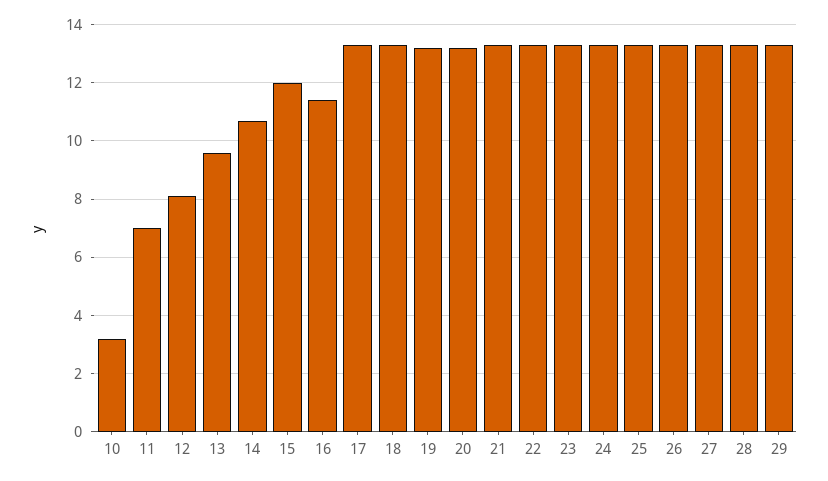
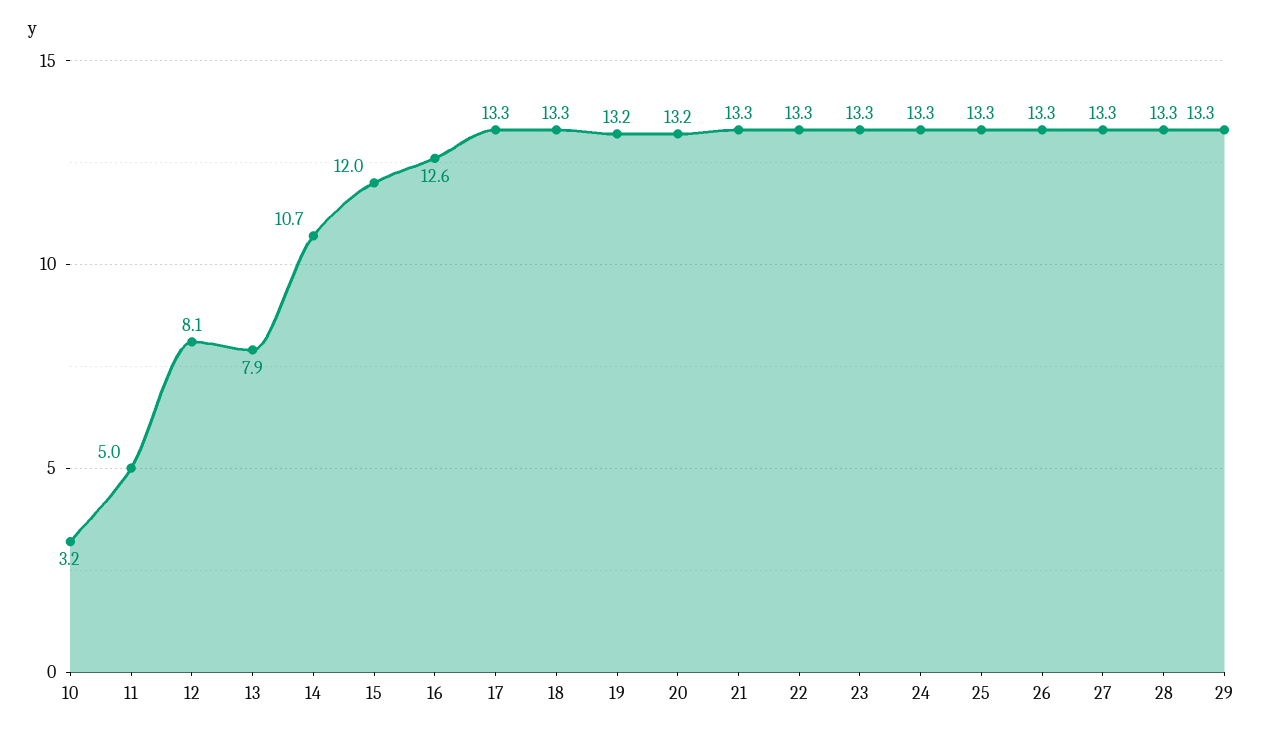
11: 7 -> 5
13: 9.5 -> 7.9
16: 11.5 -> 12.6

